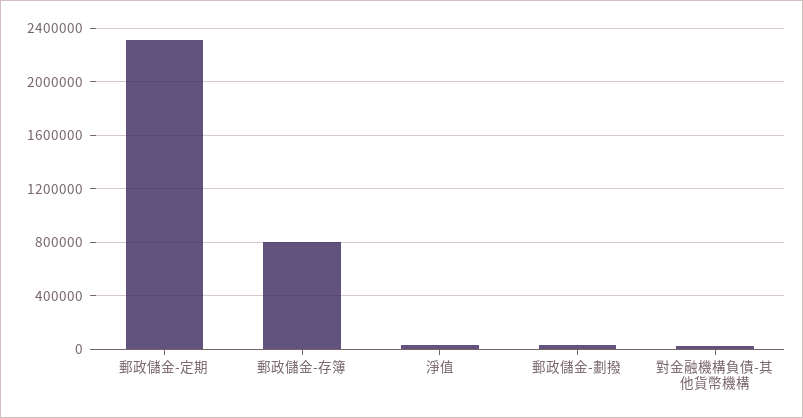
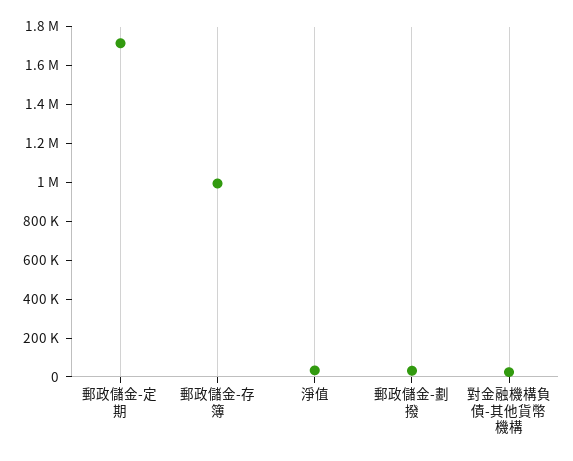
郵政儲金-定期: 2300000 -> 1700000
郵政儲金-存簿: 800000 -> 1000000

